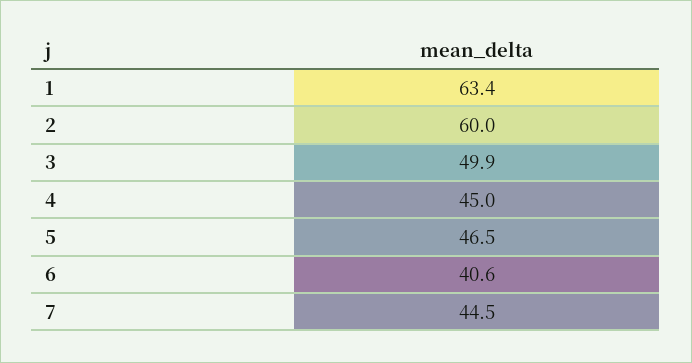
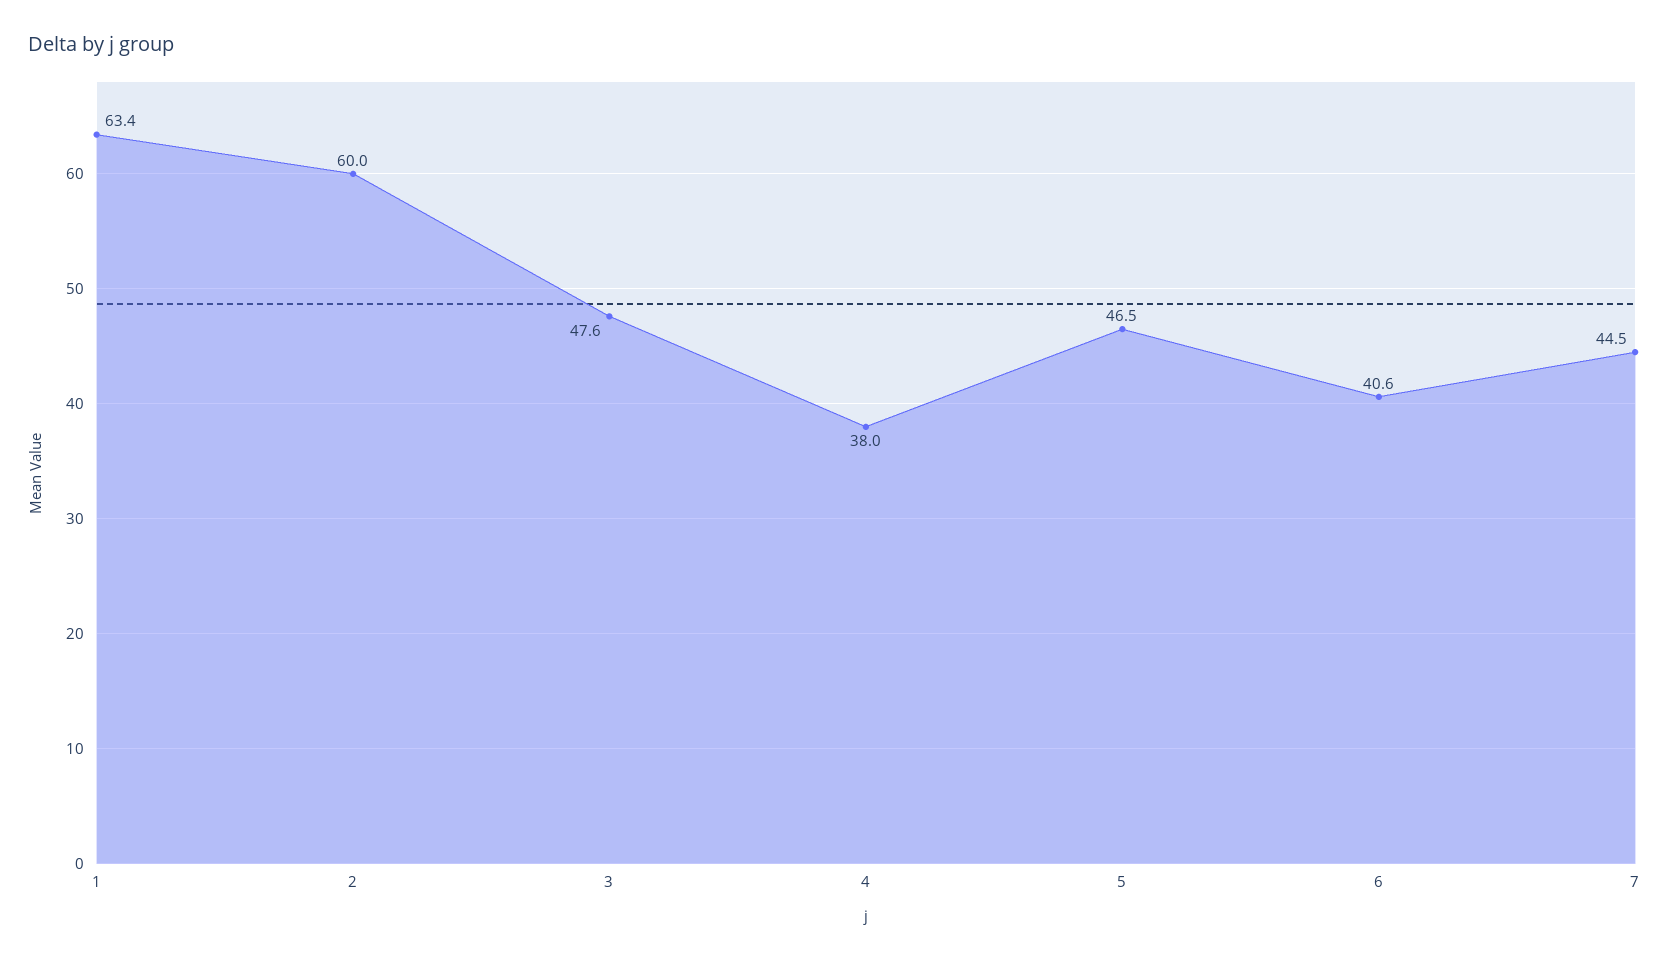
3: 49.9 -> 47.6
4: 45 -> 38

